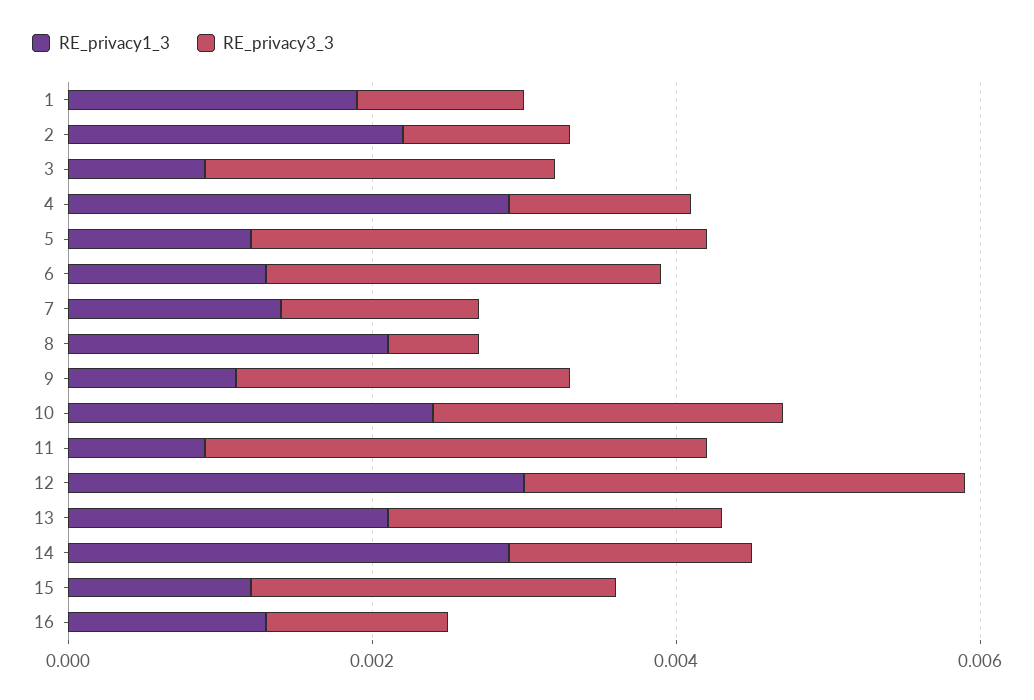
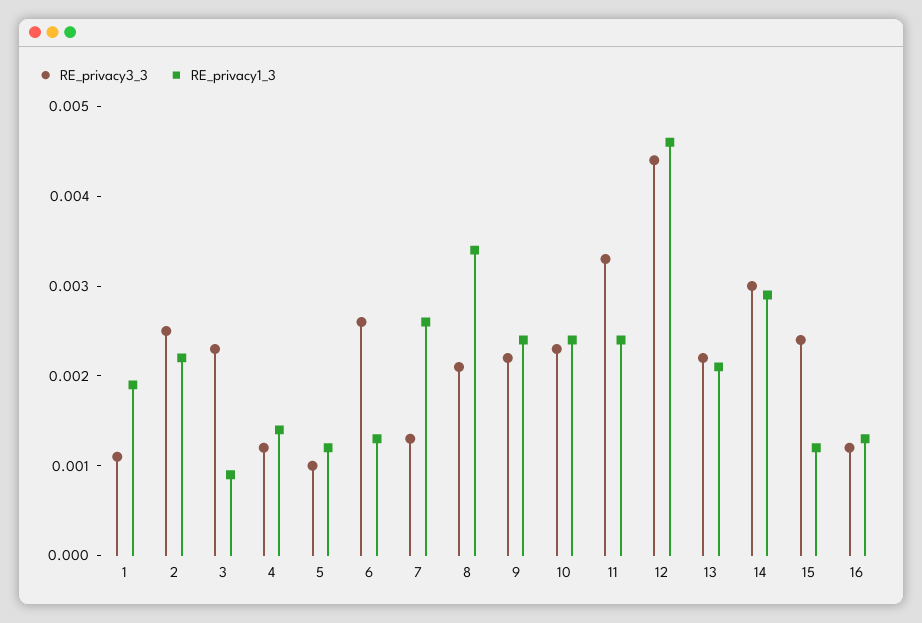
RE_privacy3_3, 2: 0.001 -> 0.0025
RE_privacy1_3, 4: 0.003 -> 0.0014
RE_privacy3_3, 5: 0.003 -> 0.001
RE_privacy1_3, 7: 0.0015 -> 0.0026
RE_privacy1_3, 8: 0.002 -> 0.0034
RE_privacy3_3, 8: 0.0005 -> 0.0021
RE_privacy1_3, 9: 0.001 -> 0.0024
RE_privacy1_3, 11: 0.001 -> 0.0024
RE_privacy1_3, 12: 0.003 -> 0.0046
RE_privacy3_3, 12: 0.003 -> 0.0044
RE_privacy3_3, 14: 0.0015 -> 0.003

